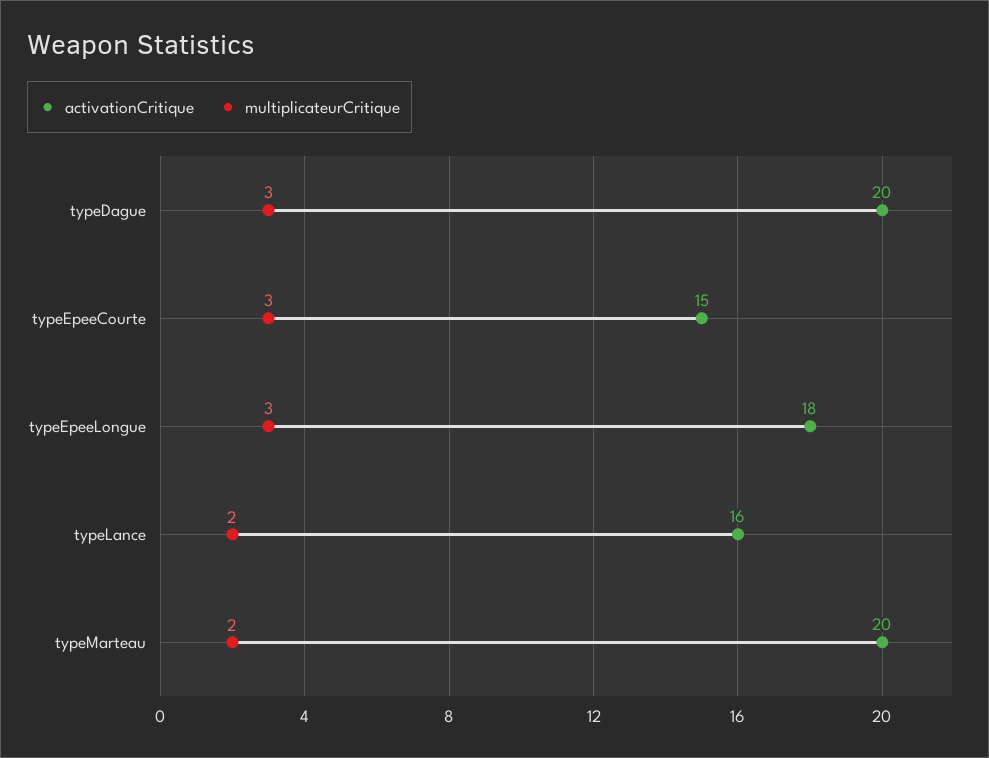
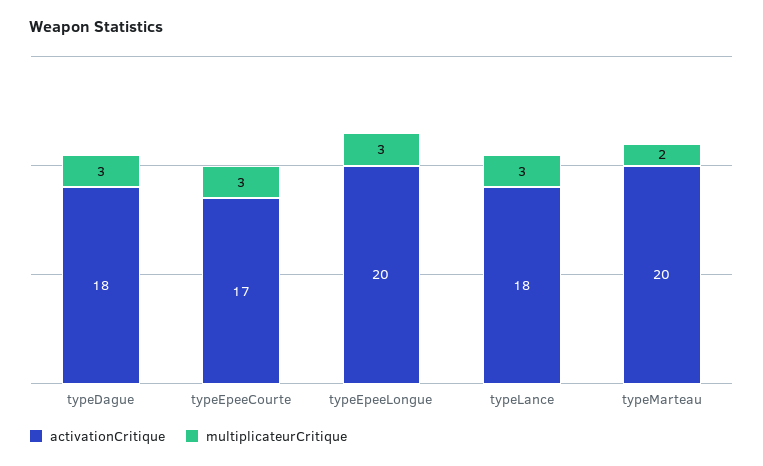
activationCritique, typeDague: 20 -> 18
activationCritique, typeEpeeCourte: 15 -> 17
activationCritique, typeEpeeLongue: 18 -> 20
activationCritique, typeLance: 16 -> 18
multiplicateurCritique, typeLance: 2 -> 3

